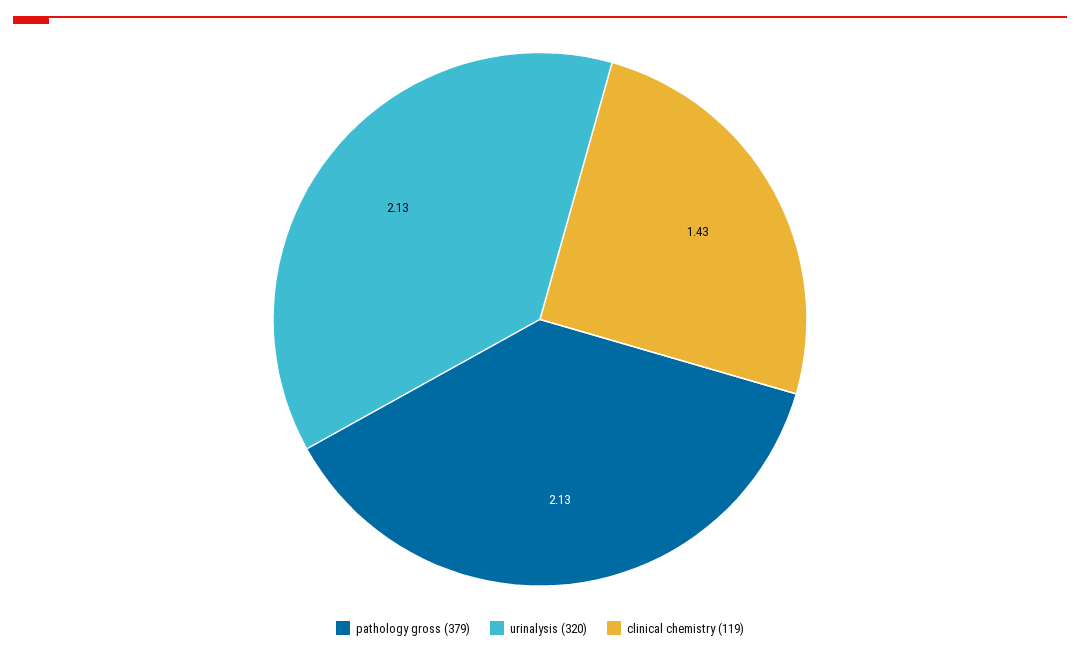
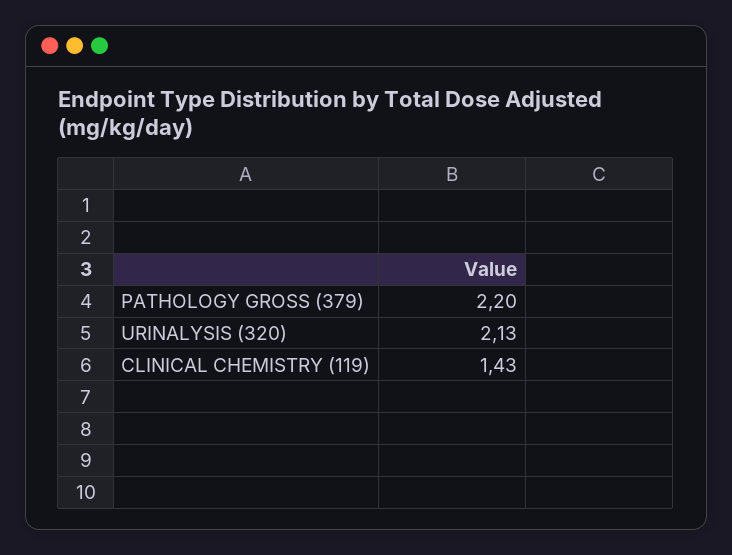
pathology gross (379): 2.13 -> 2.2

